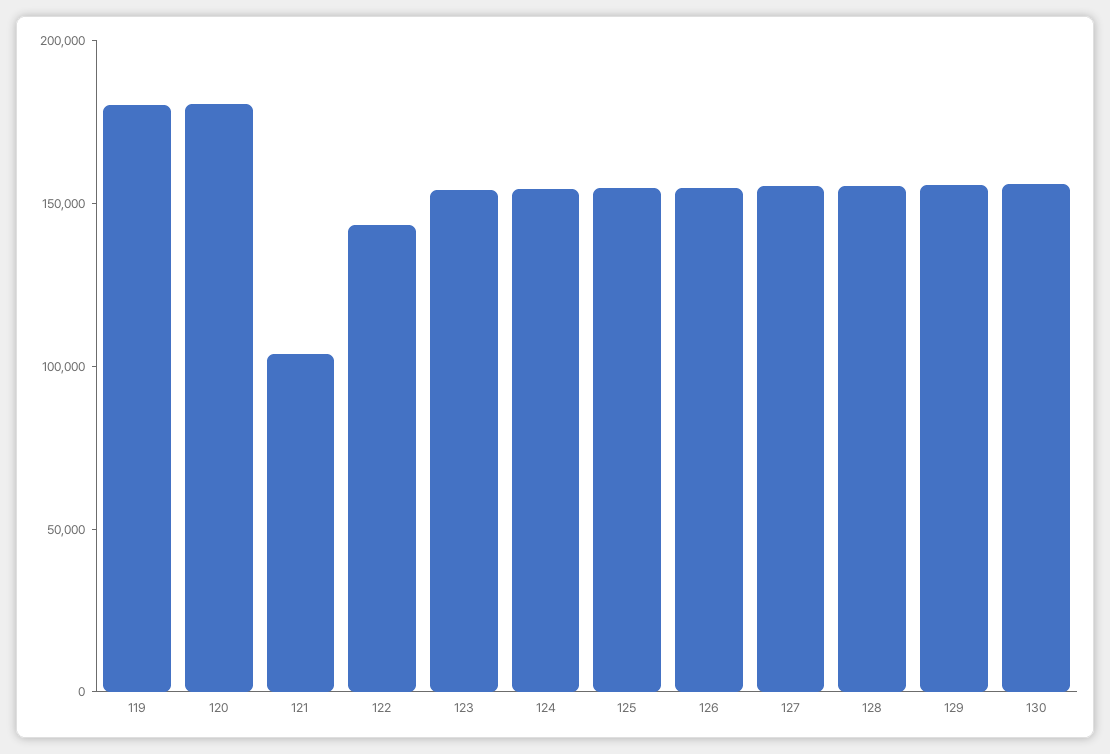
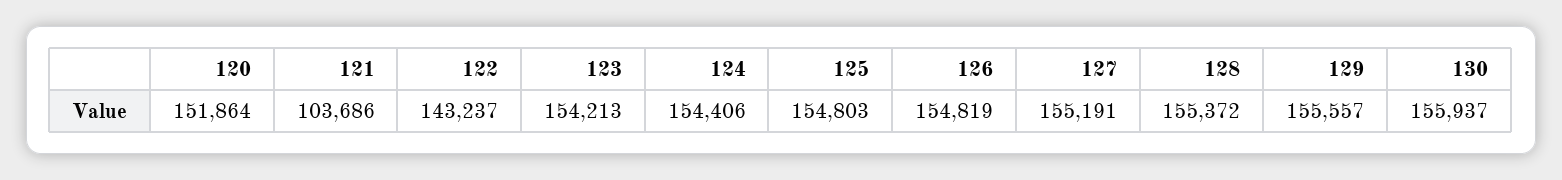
119: 180000 -> none
120: 180000 -> 151864

